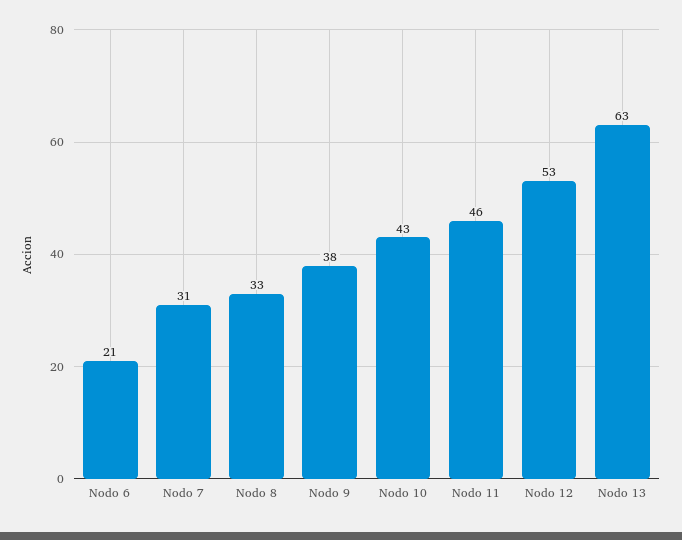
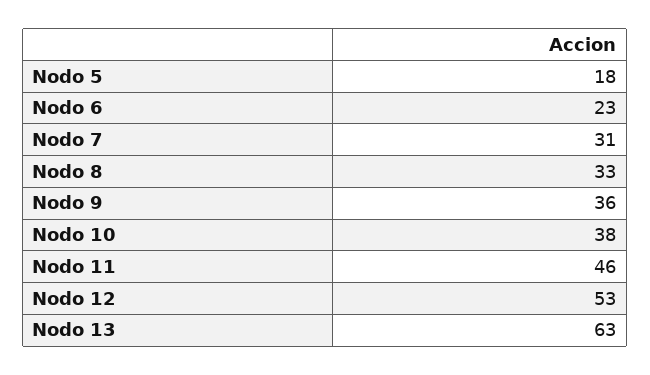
Nodo 6: 21 -> 23
Nodo 9: 38 -> 36
Nodo 10: 43 -> 38
Nodo 5: none -> 18

